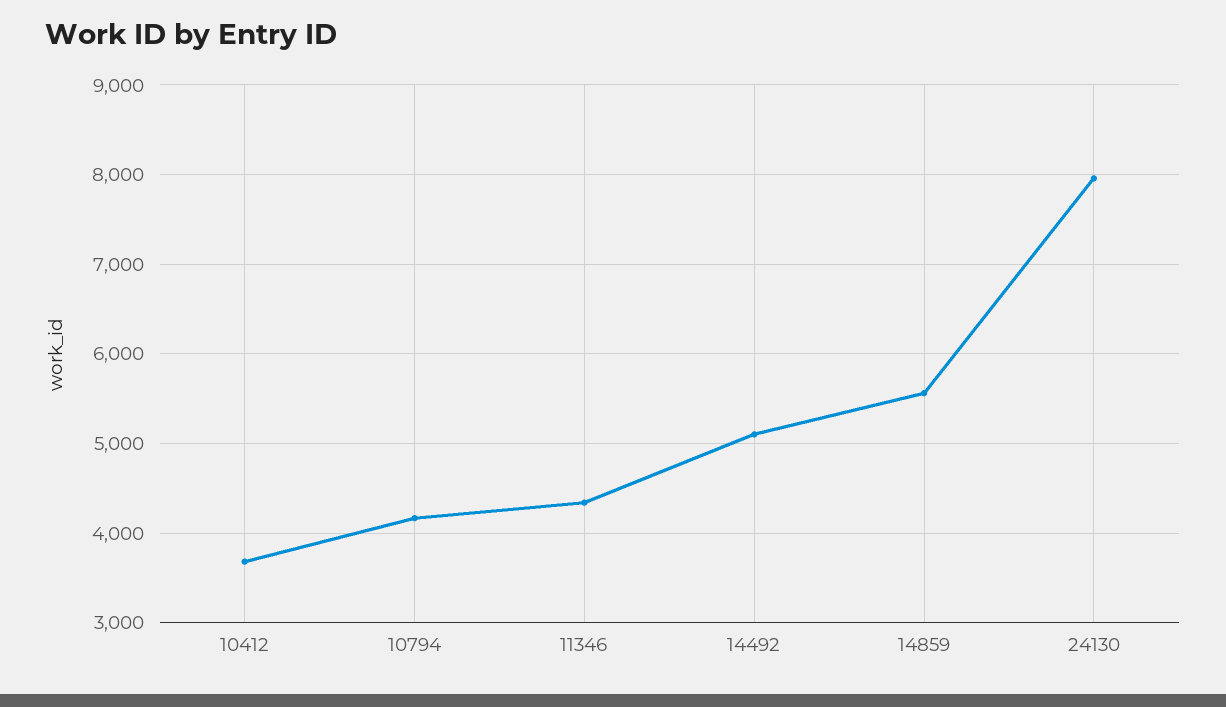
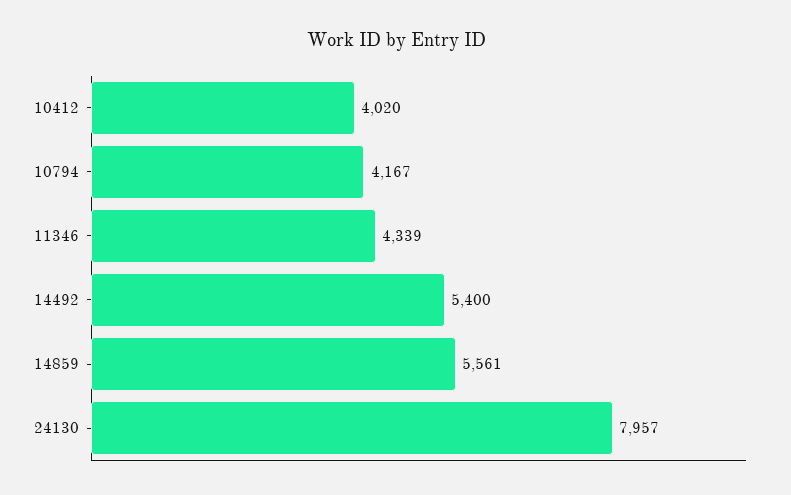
10412: 3700 -> 4020
14492: 5100 -> 5400

